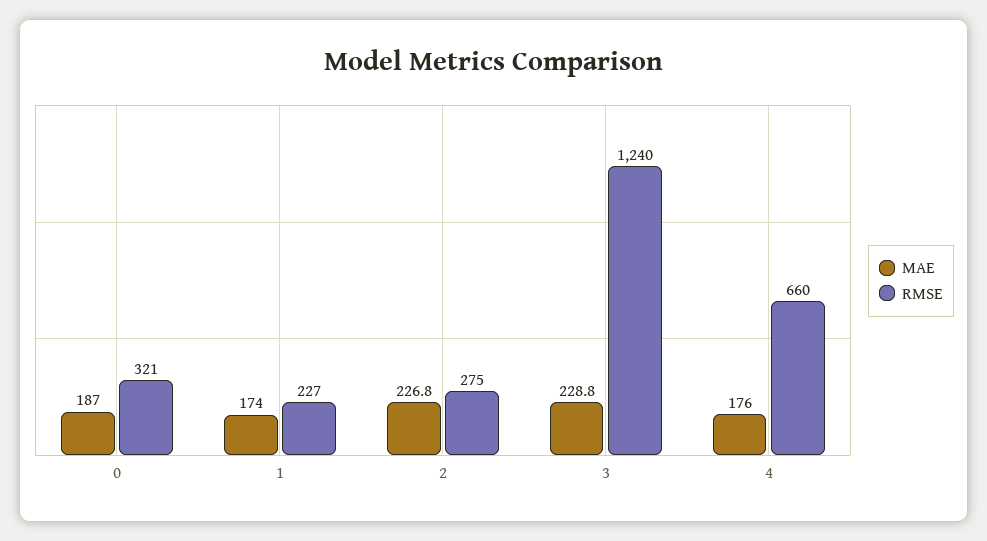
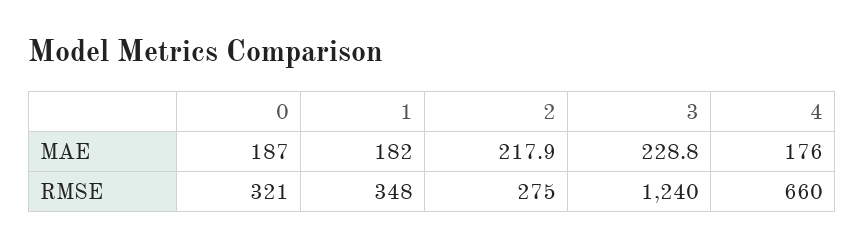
MAE, 1: 174 -> 182
RMSE, 1: 227 -> 348
MAE, 2: 226.8 -> 217.9

